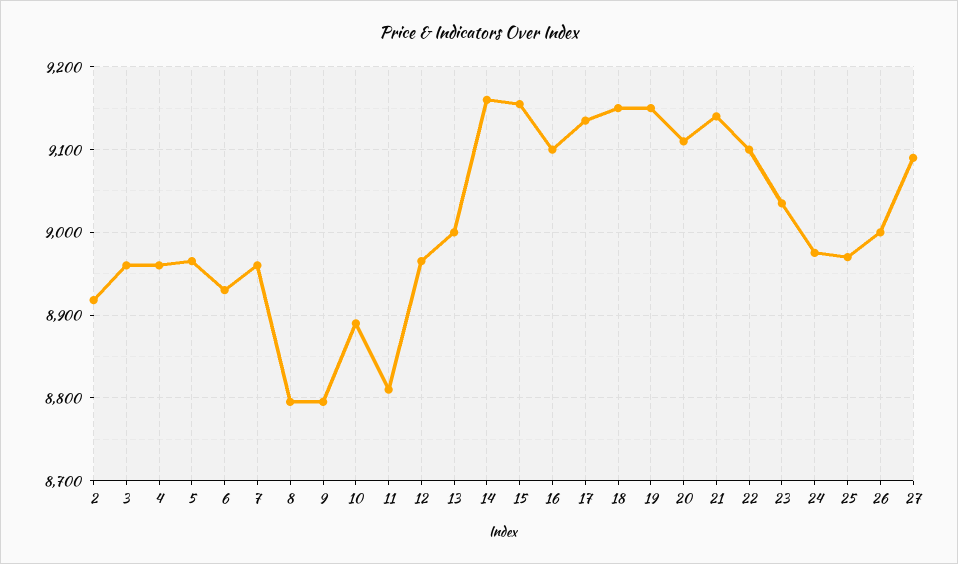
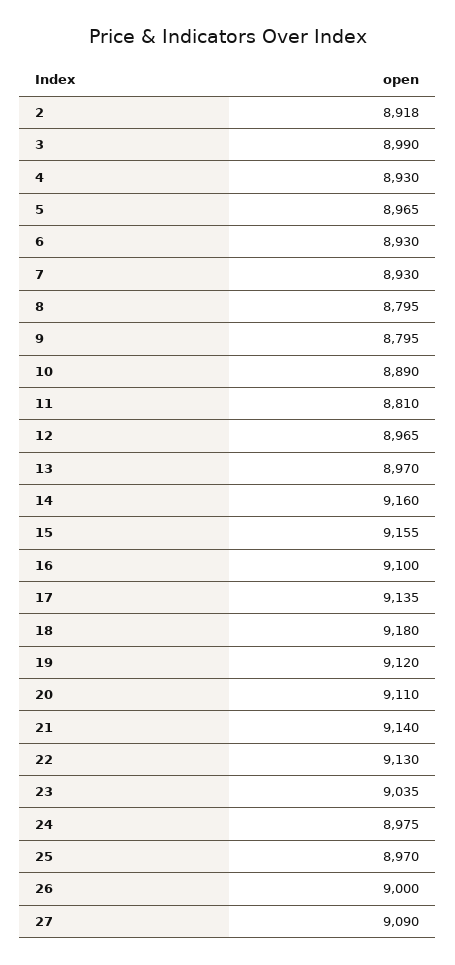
3: 8960 -> 8990
4: 8960 -> 8930
7: 8960 -> 8930
13: 9000 -> 8970
18: 9150 -> 9180
19: 9150 -> 9120
22: 9100 -> 9130

